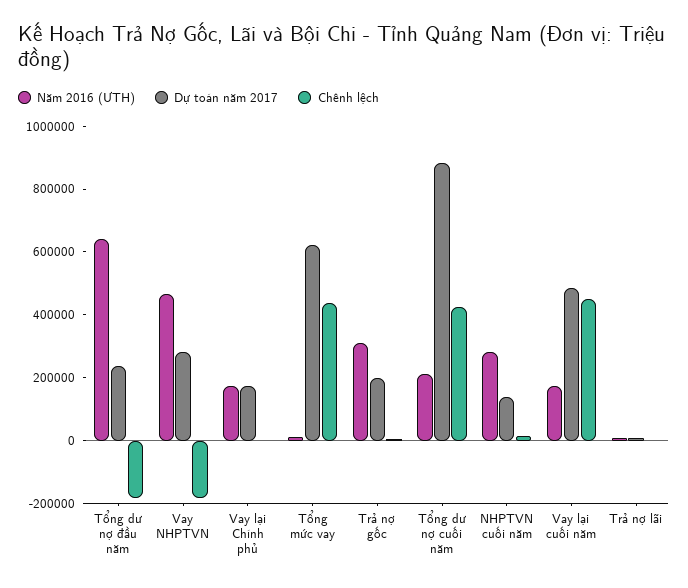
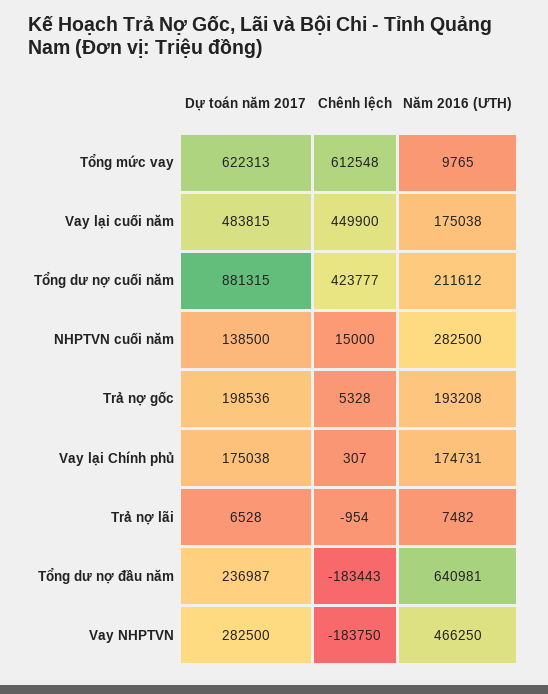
Chênh lệch, Tổng mức vay: 450000 -> 612548
Năm 2016 (ƯTH), Trả nợ gốc: 300000 -> 193208

